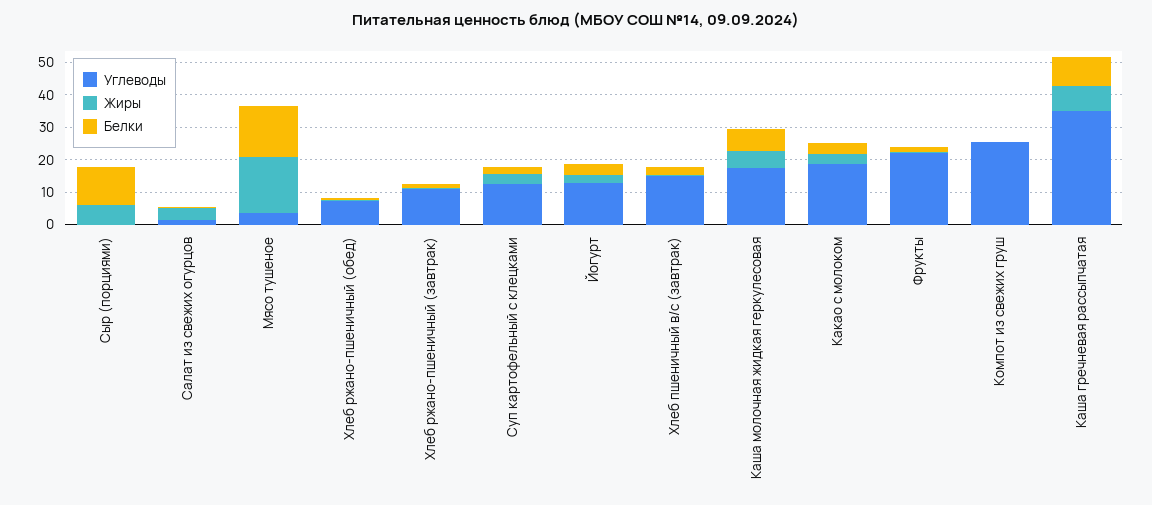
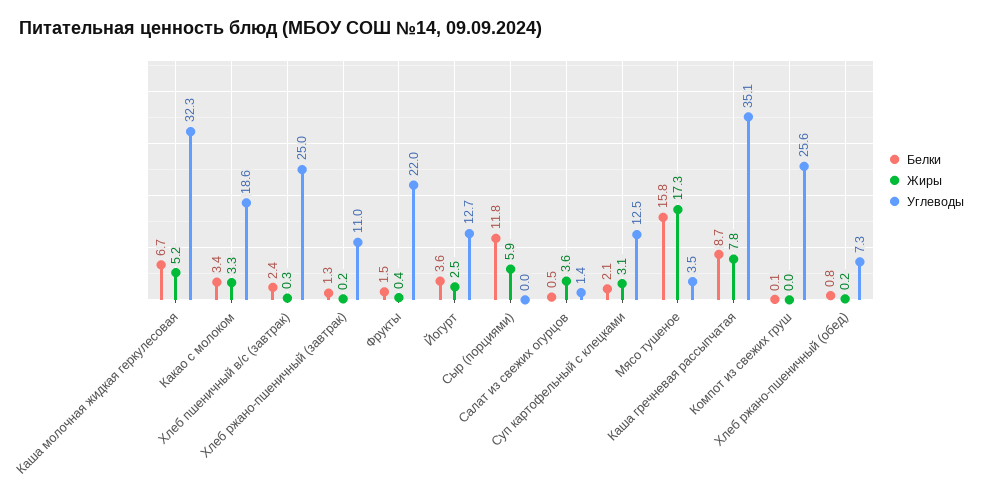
Углеводы, Хлеб пшеничный в/с (завтрак): 15 -> 25
Углеводы, Каша молочная жидкая геркулесовая: 17.5 -> 32.3

